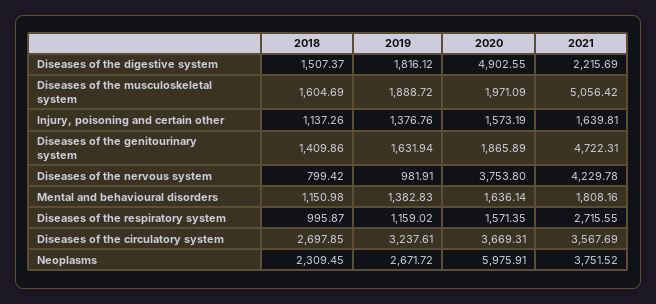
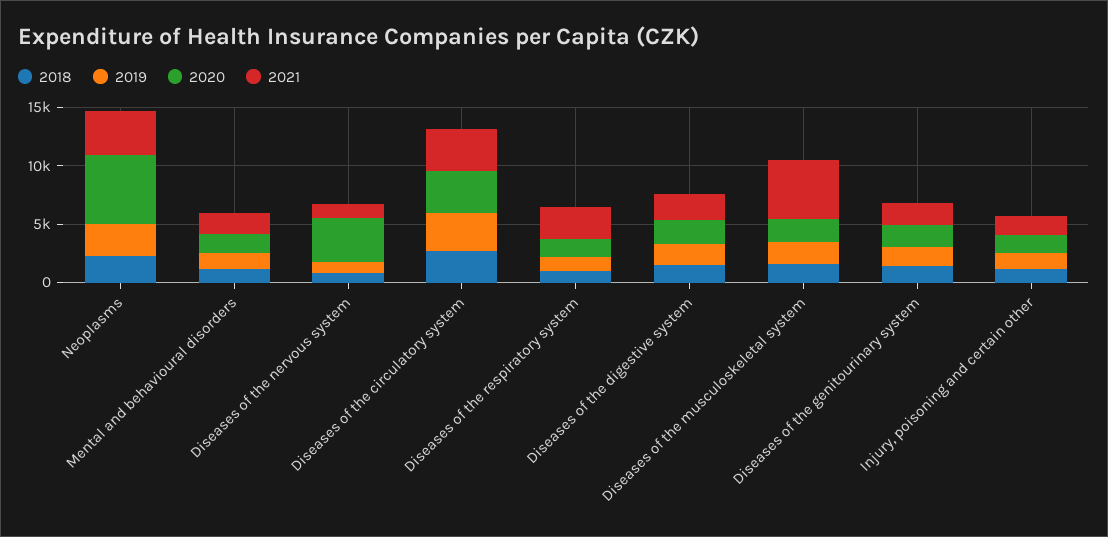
2020, Diseases of the digestive system: 4902.55 -> 2000
2021, Diseases of the genitourinary system: 4722.31 -> 2000
2021, Diseases of the nervous system: 4229.78 -> 1000

